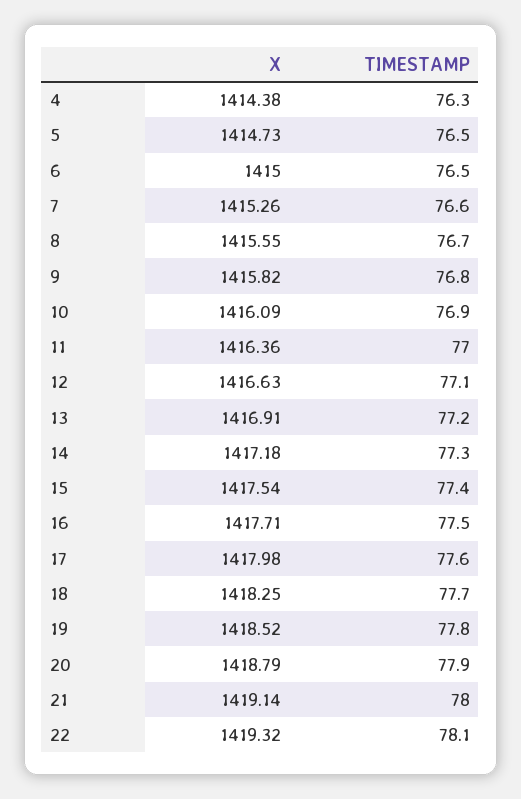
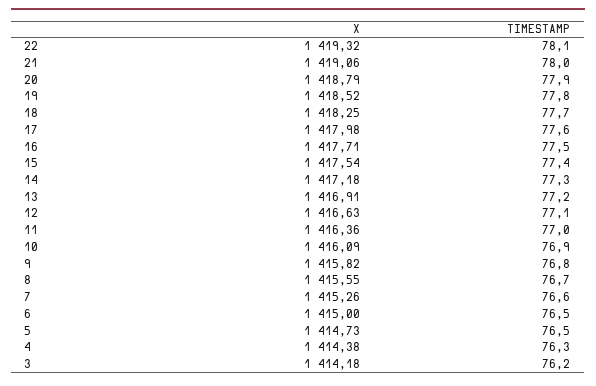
X, 21: 1419.14 -> 1419.06
X, 3: none -> 1414.18
TIMESTAMP, 3: none -> 76.2

